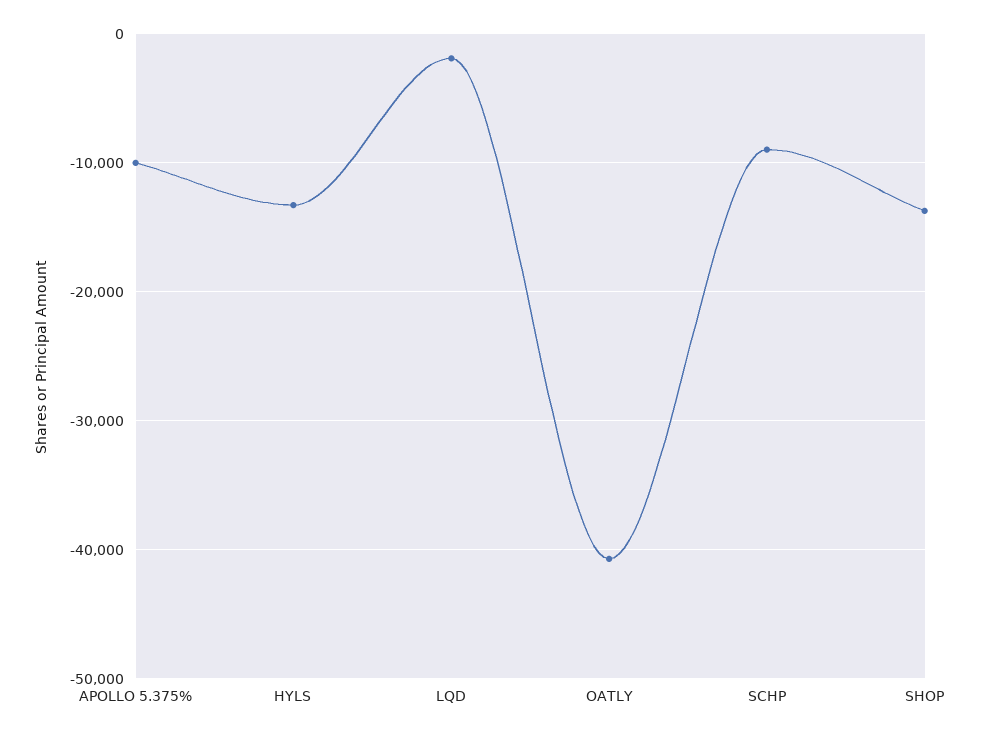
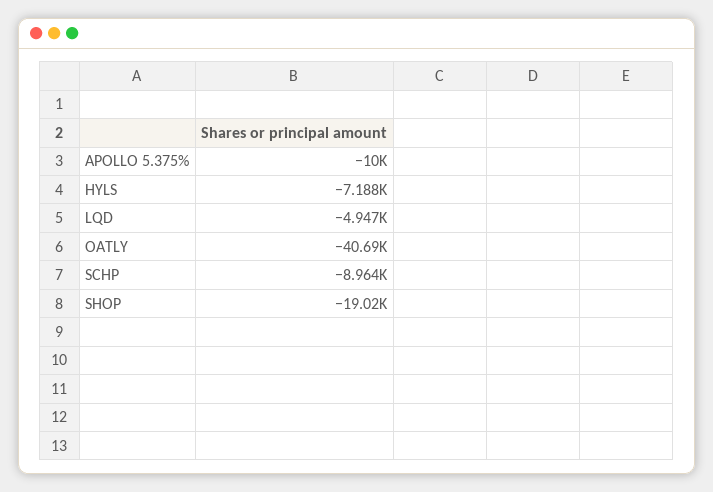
HYLS: -13000 -> -7188
LQD: -2000 -> -4947
SHOP: -14000 -> -19020

